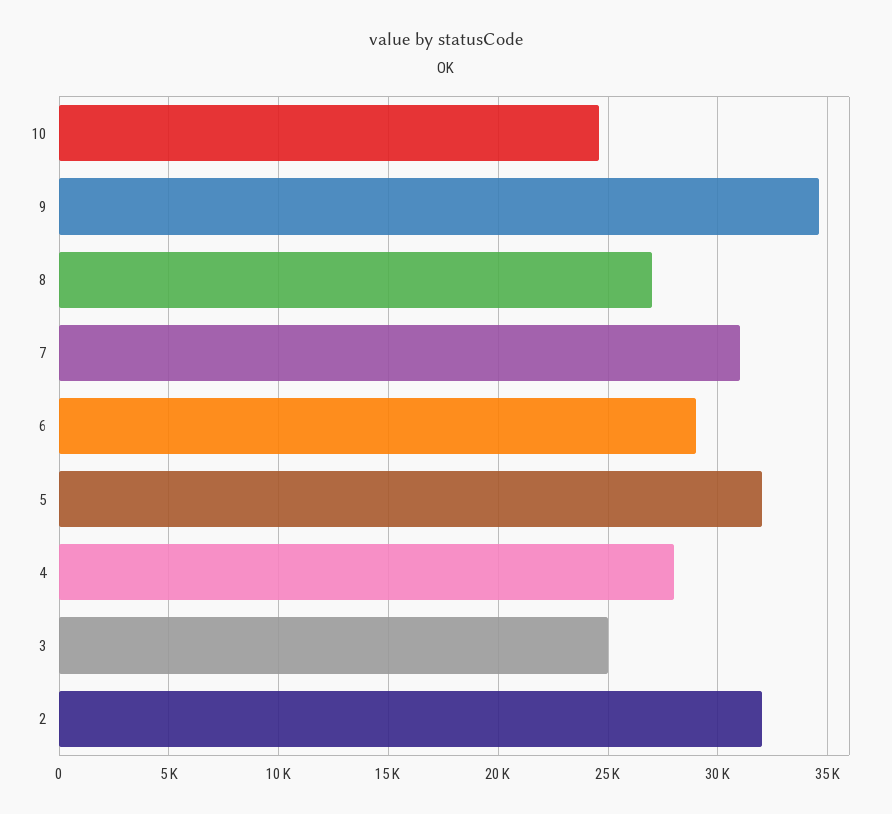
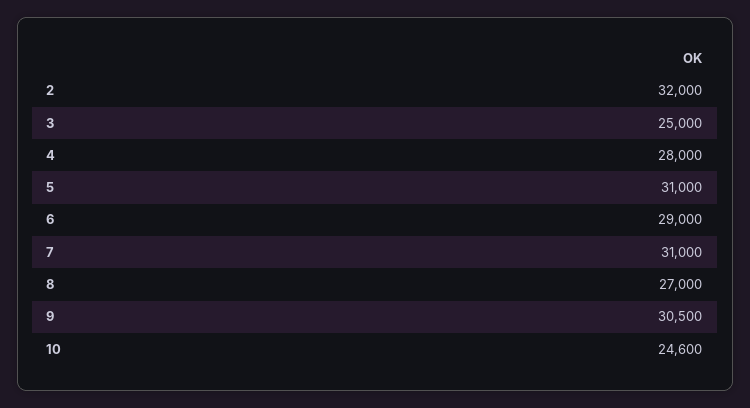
9: 34500 -> 30500
5: 32000 -> 31000

